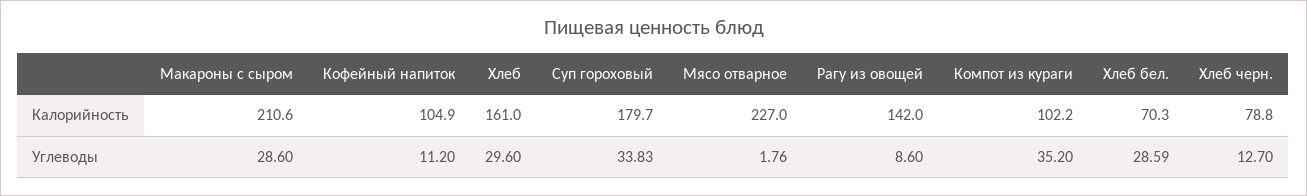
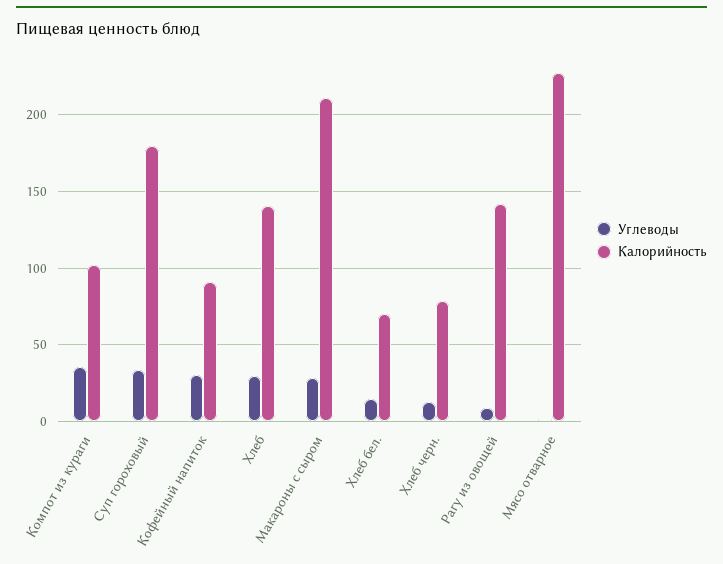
Калорийность, Кофейный напиток: 104.9 -> 90
Калорийность, Хлеб: 161 -> 140
Углеводы, Кофейный напиток: 11.2 -> 30
Углеводы, Хлеб бел.: 28.59 -> 15

